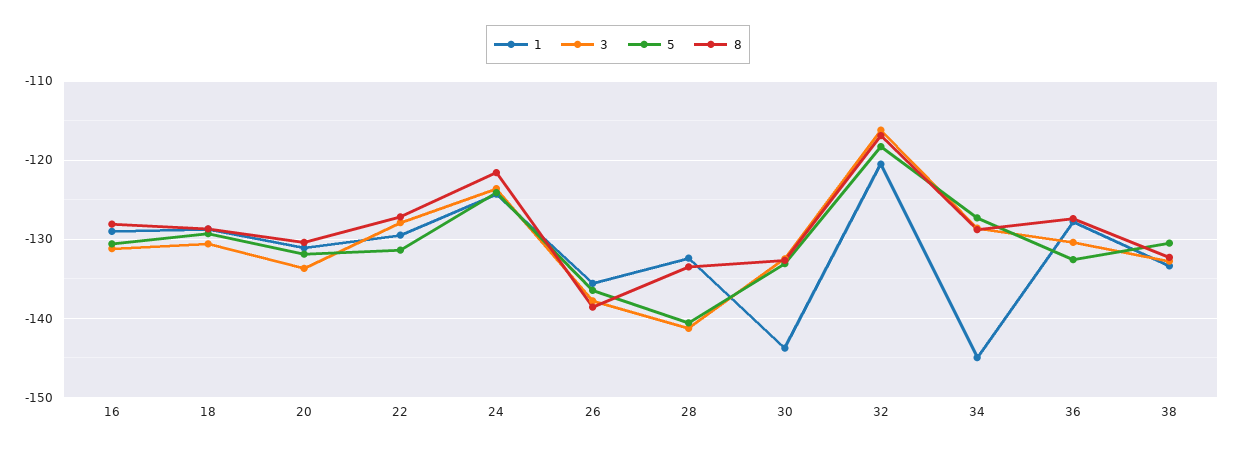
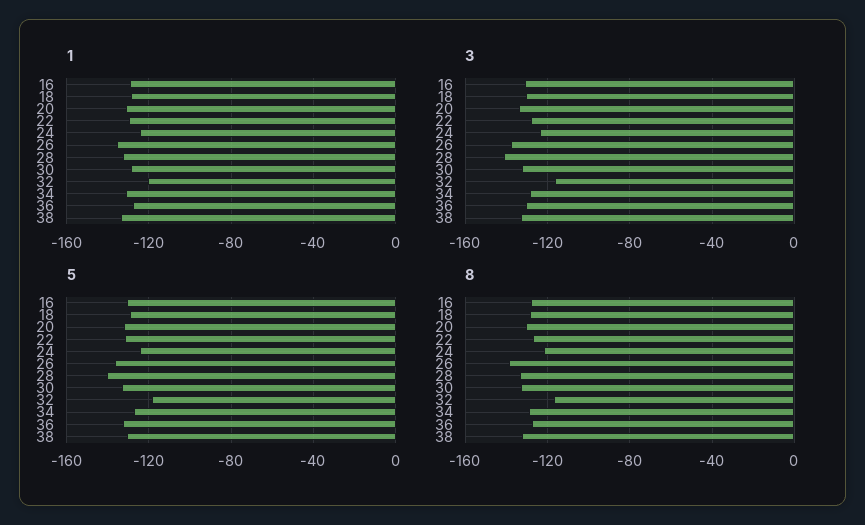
1, 30: -144 -> -130
1, 34: -145 -> -130

